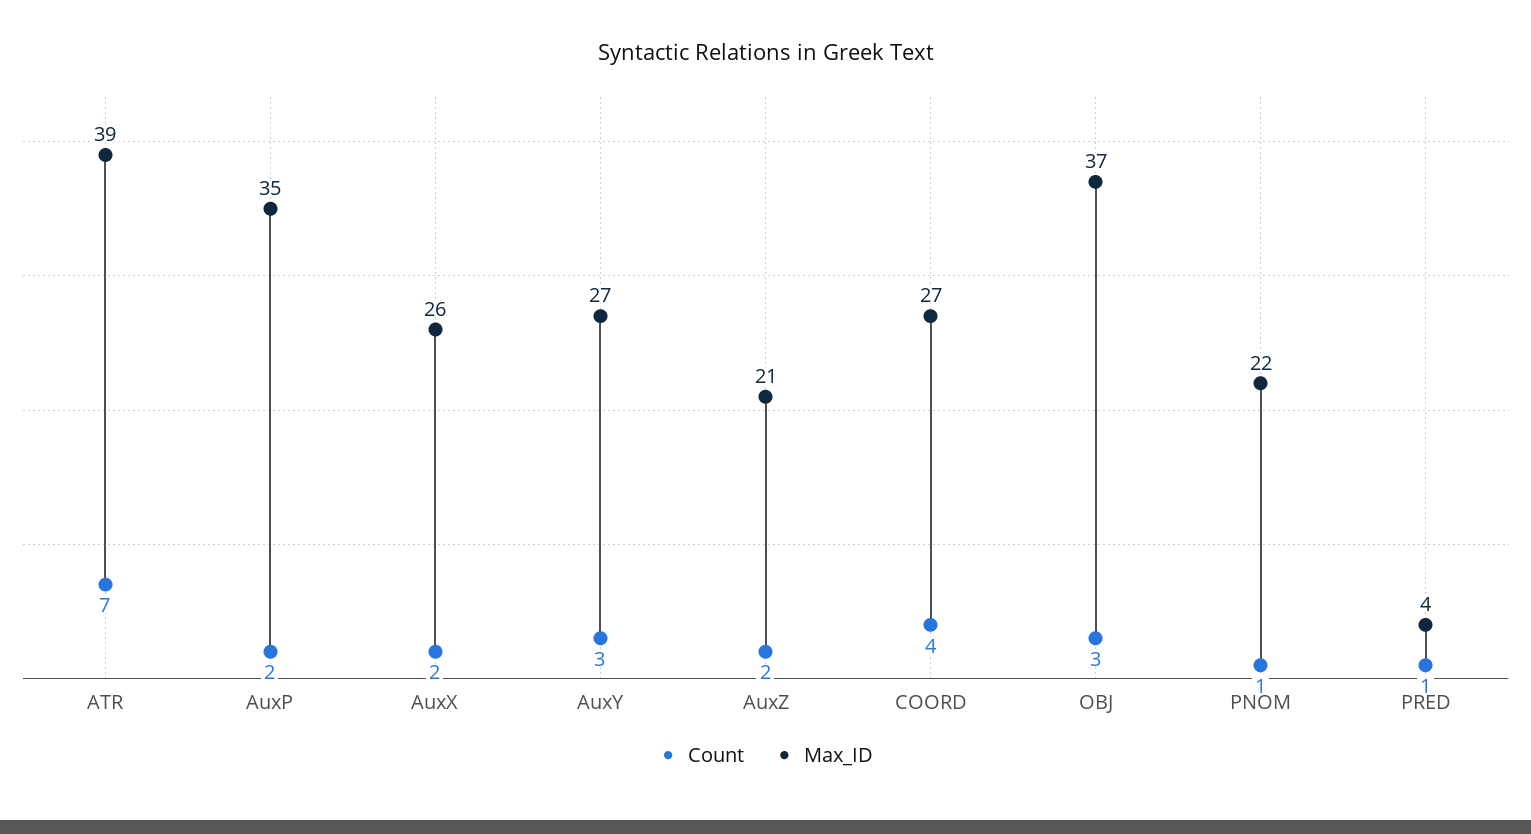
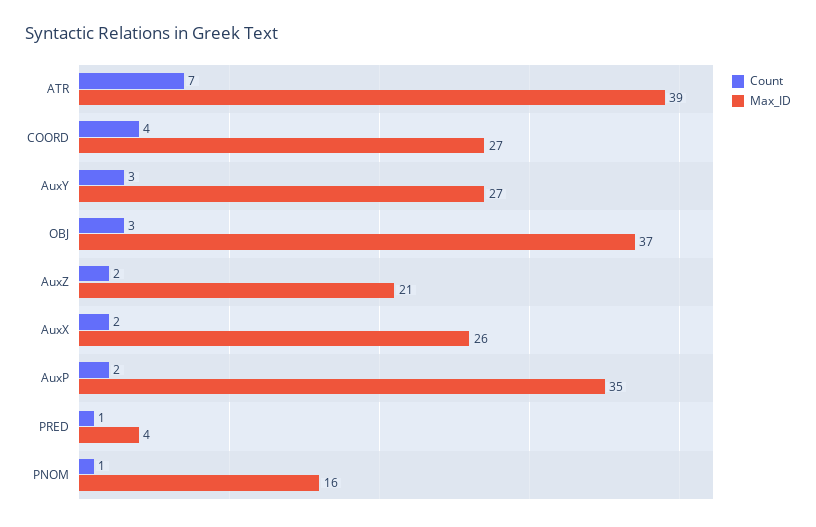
Max_ID, PNOM: 22 -> 16

